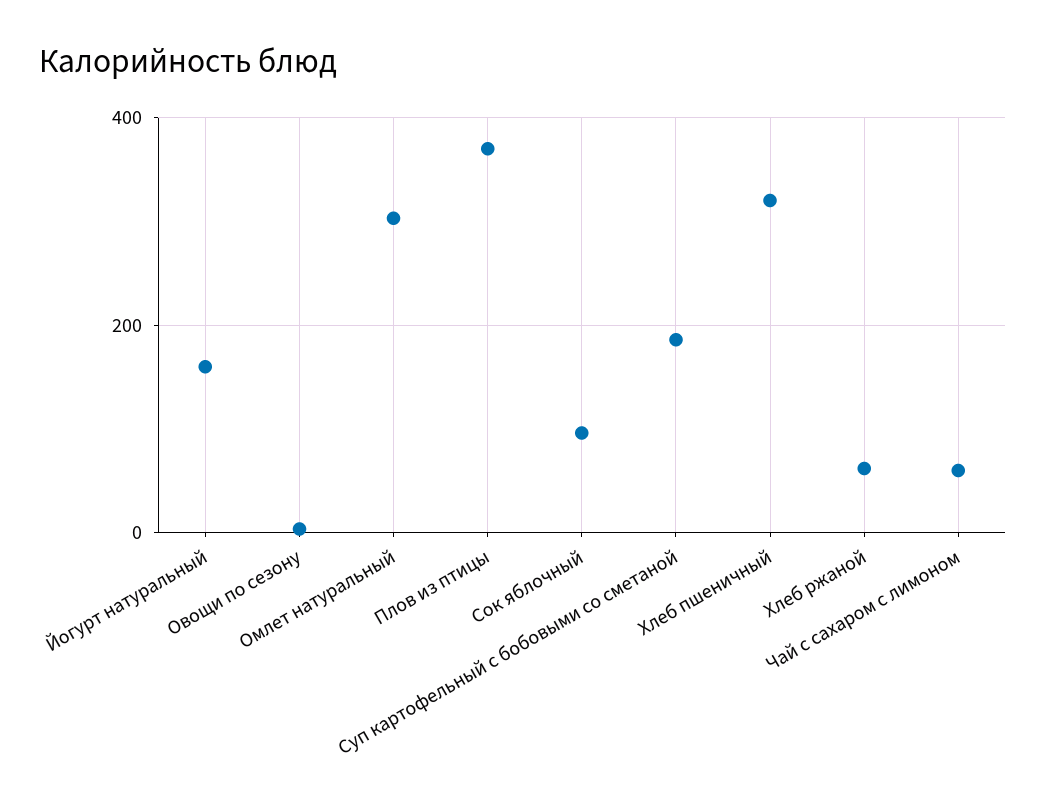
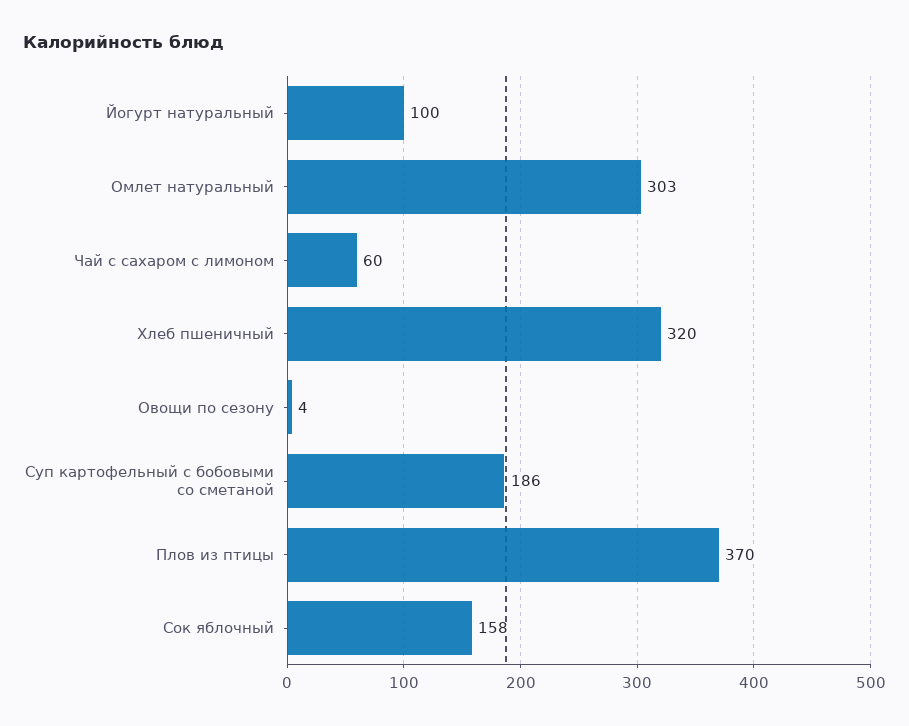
Йогурт натуральный: 160 -> 100
Сок яблочный: 100 -> 158
Хлеб ржаной: 60 -> none

